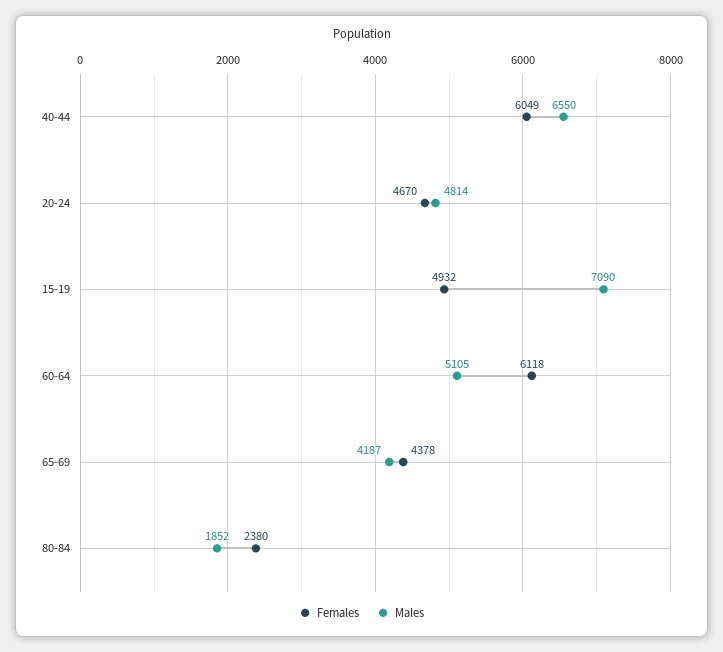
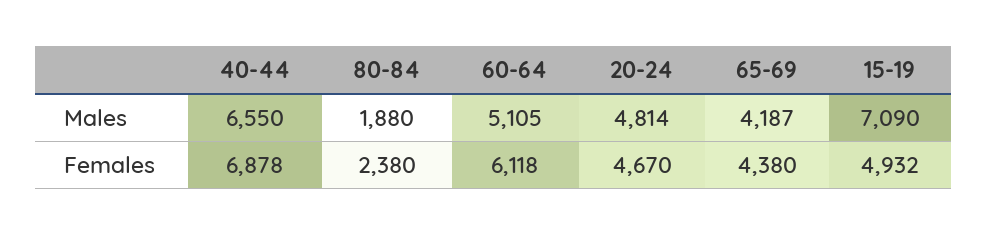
Females, 40-44: 6049 -> 6878
Females, 65-69: 4378 -> 4380
Males, 80-84: 1852 -> 1880

